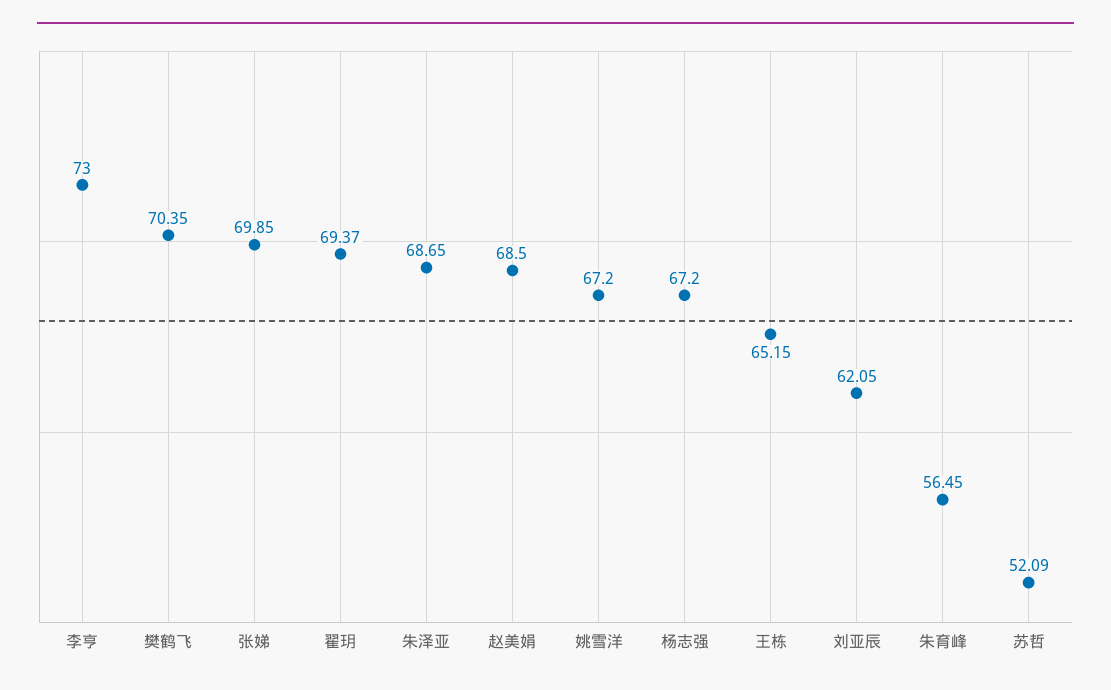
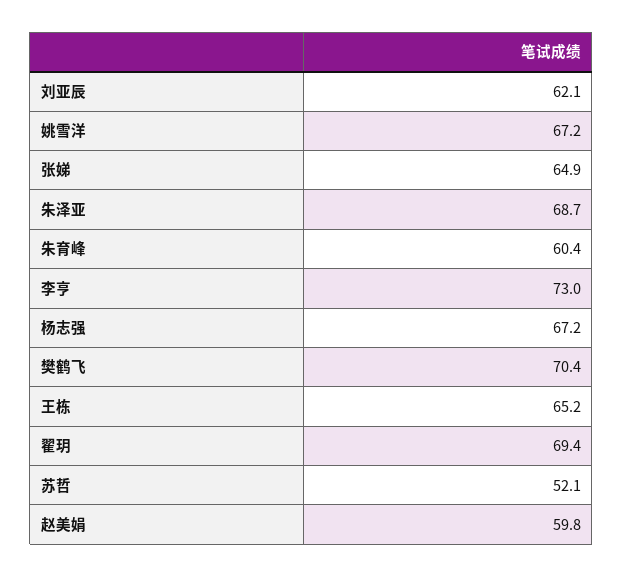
张娣: 69.85 -> 64.9
赵美娟: 68.5 -> 59.8
朱育峰: 56.45 -> 60.4

